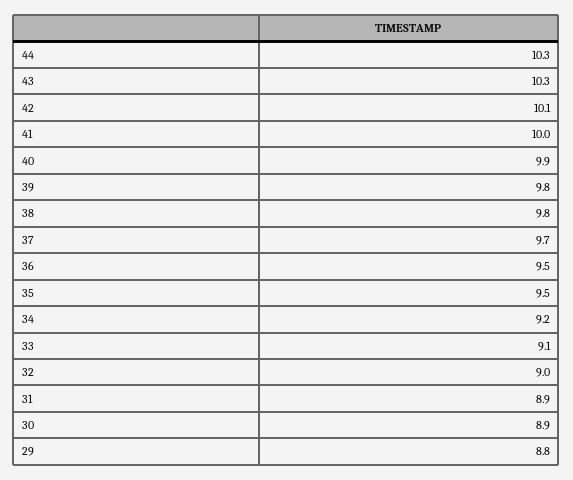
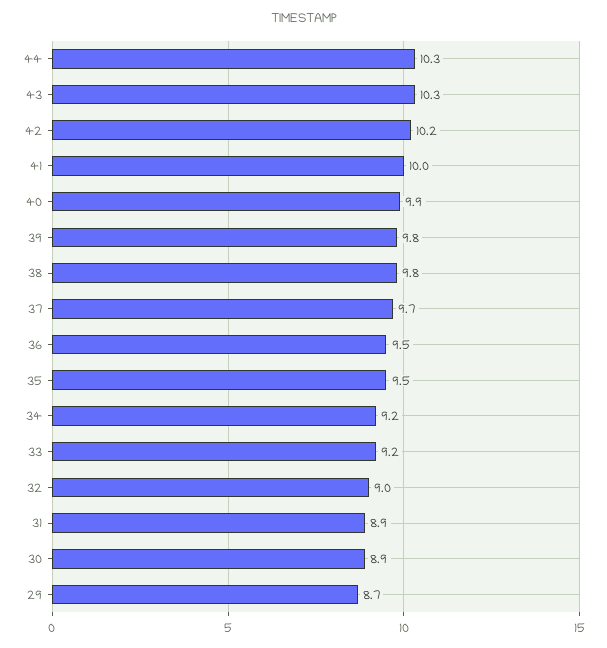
42: 10.1 -> 10.2
33: 9.1 -> 9.2
29: 8.8 -> 8.7

